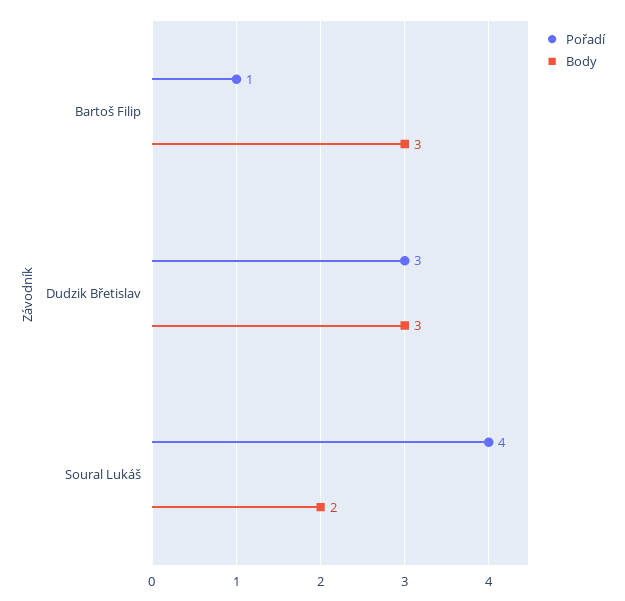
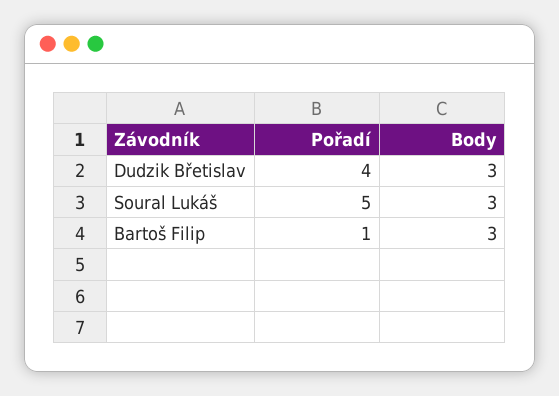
Pořadí, Dudzik Břetislav: 3 -> 4
Pořadí, Soural Lukáš: 4 -> 5
Body, Soural Lukáš: 2 -> 3

